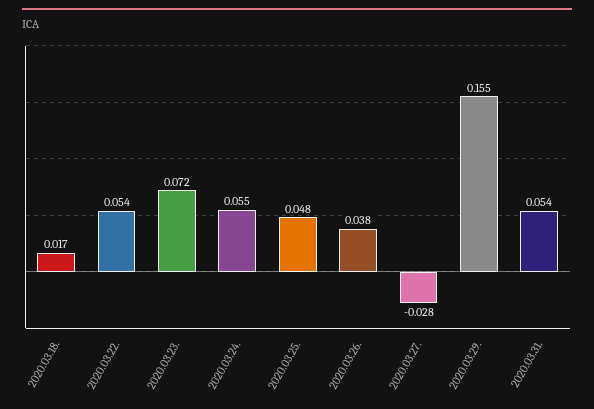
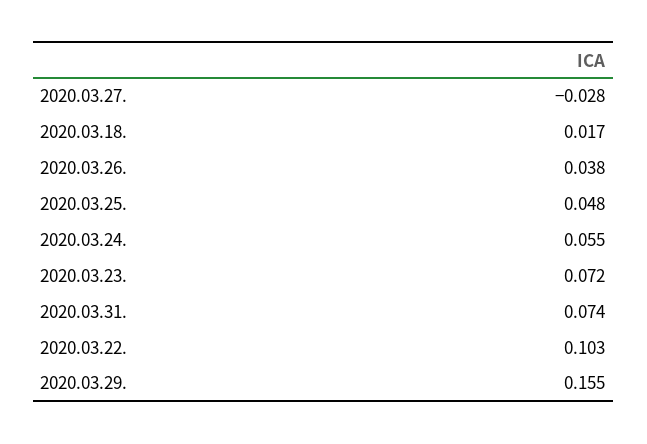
2020.03.22.: 0.054 -> 0.103
2020.03.31.: 0.054 -> 0.074

